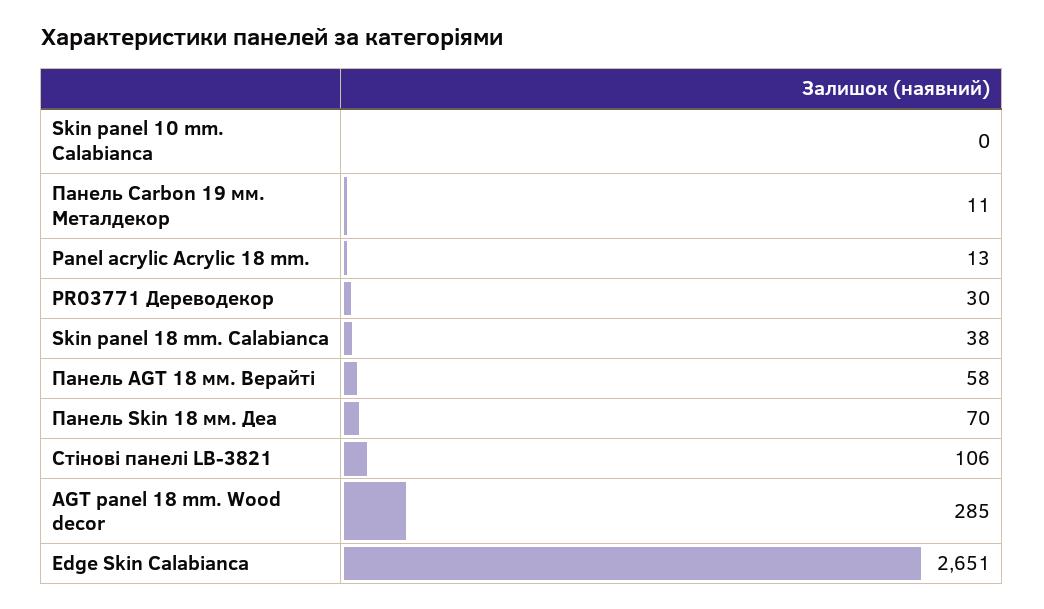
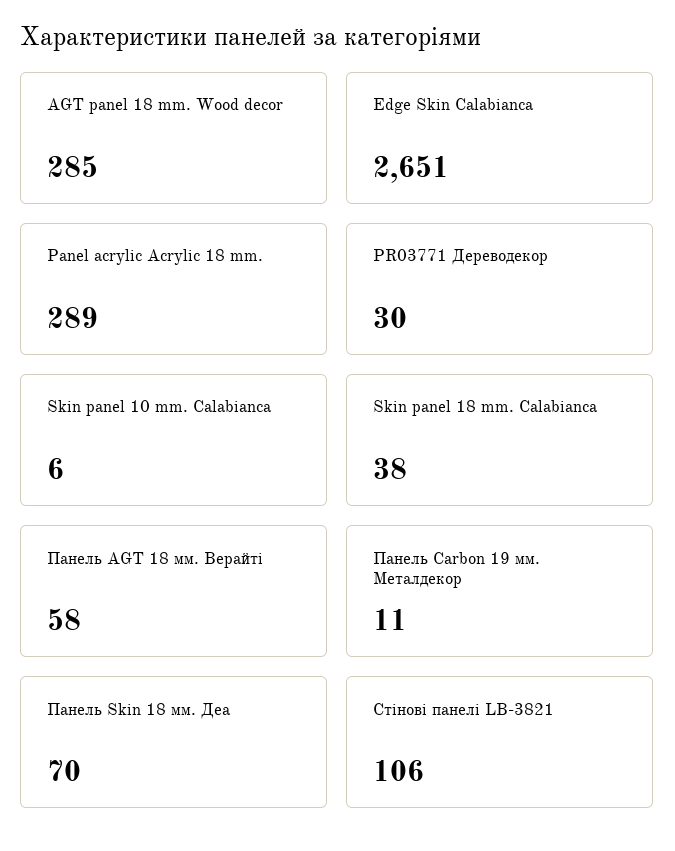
Skin panel 10 mm. Calabianca: 0 -> 6
Panel acrylic Acrylic 18 mm.: 13 -> 289

